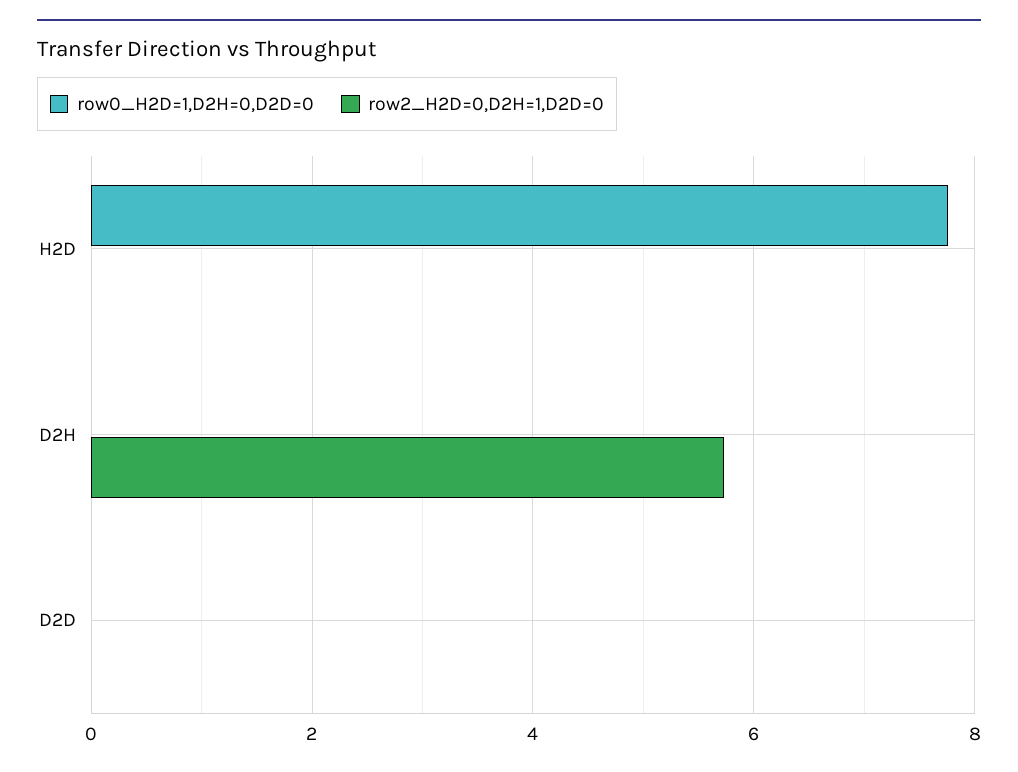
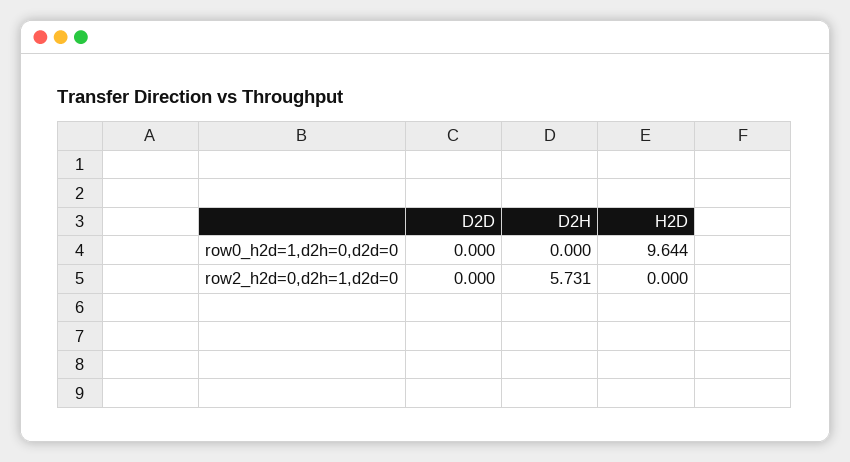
row0_H2D=1,D2H=0,D2D=0, H2D: 7.8 -> 9.644

